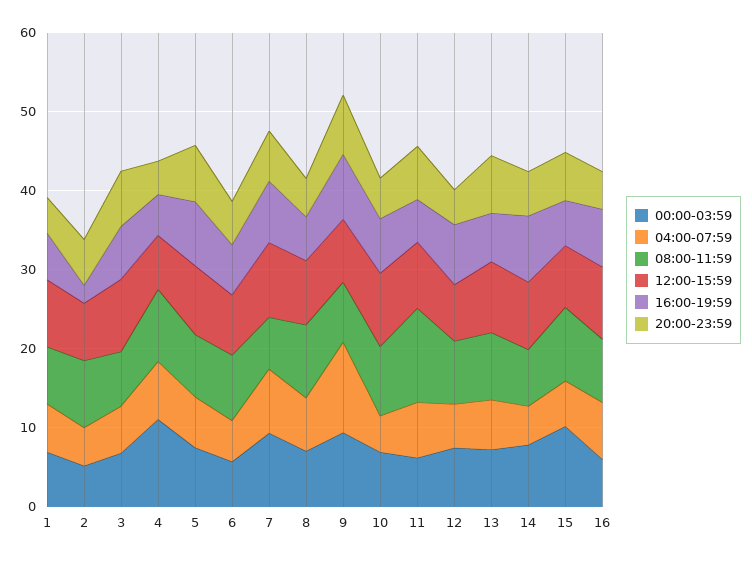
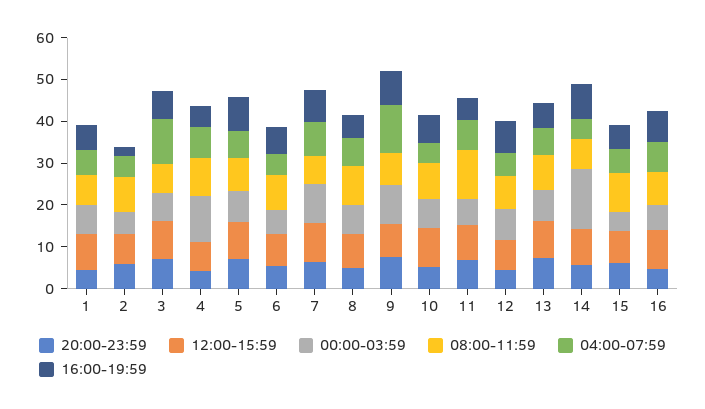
04:00-07:59, 3: 6 -> 10
00:00-03:59, 14: 8 -> 14
00:00-03:59, 15: 10 -> 4

